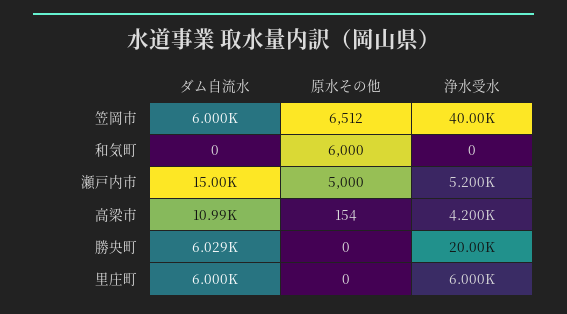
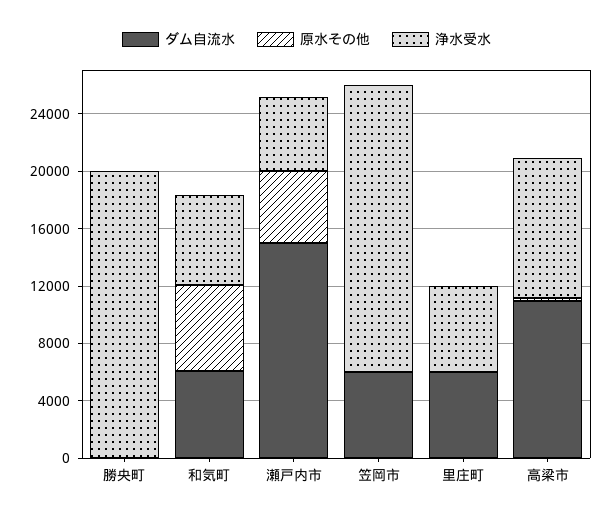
原水その他, 笠岡市: 6512 -> 0
浄水受水, 笠岡市: 40000 -> 20000
ダム自流水, 和気町: 0 -> 6000
浄水受水, 和気町: 0 -> 6000
浄水受水, 高梁市: 4200 -> 10000
ダム自流水, 勝央町: 6029 -> 0

